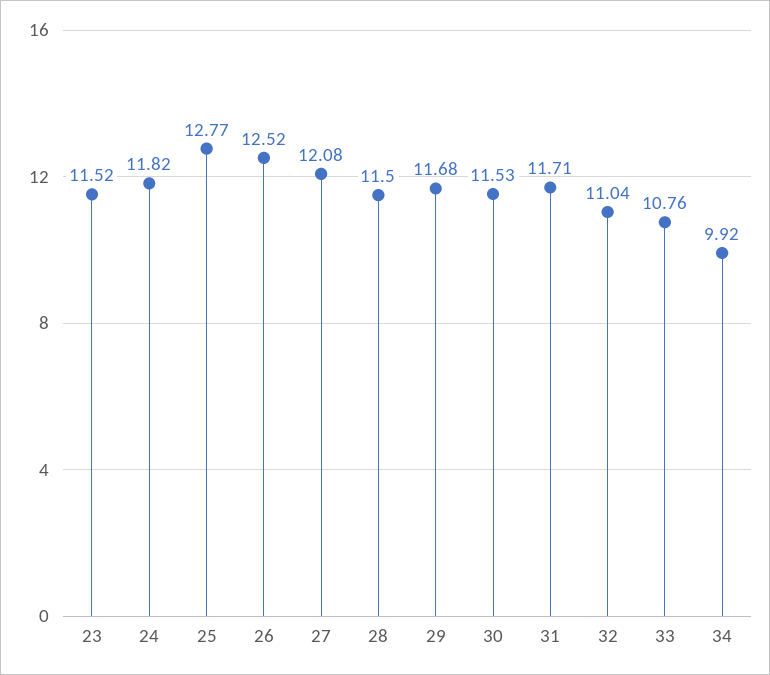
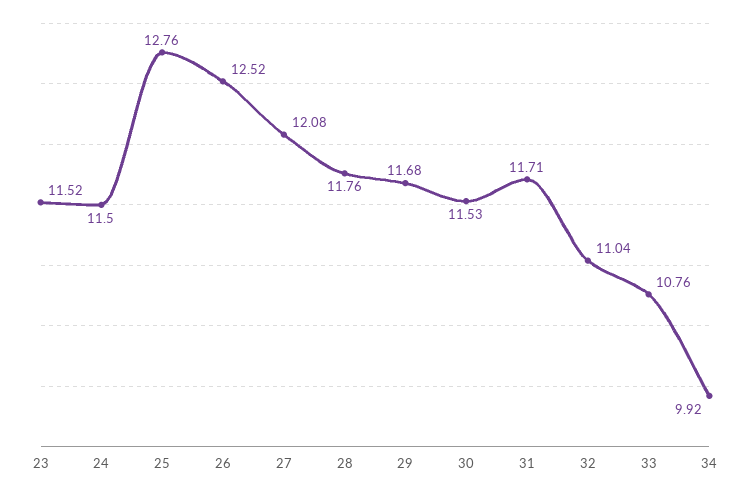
24: 11.82 -> 11.5
25: 12.77 -> 12.76
28: 11.5 -> 11.76

